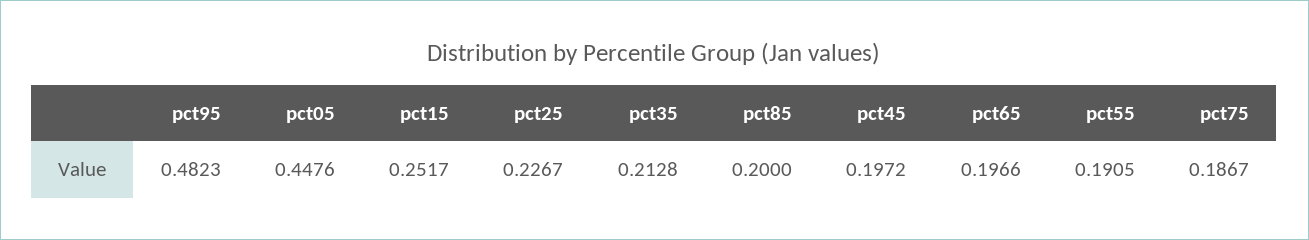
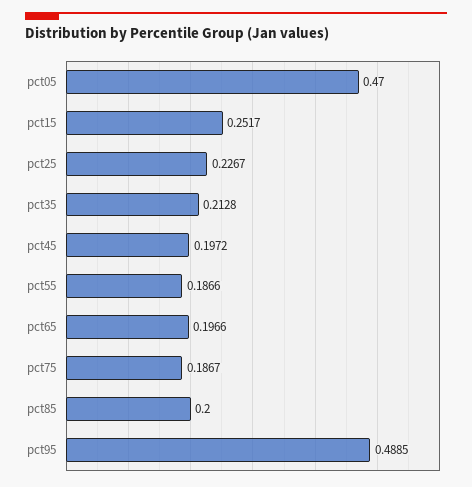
pct95: 0.4823 -> 0.4885
pct05: 0.4476 -> 0.47
pct55: 0.1905 -> 0.1866

